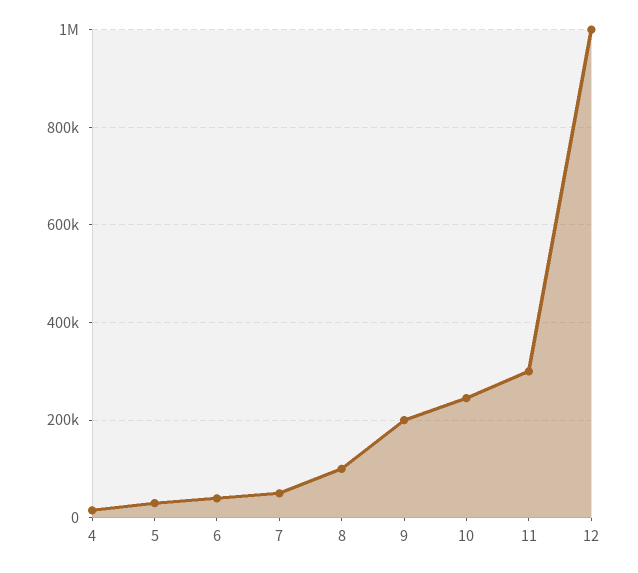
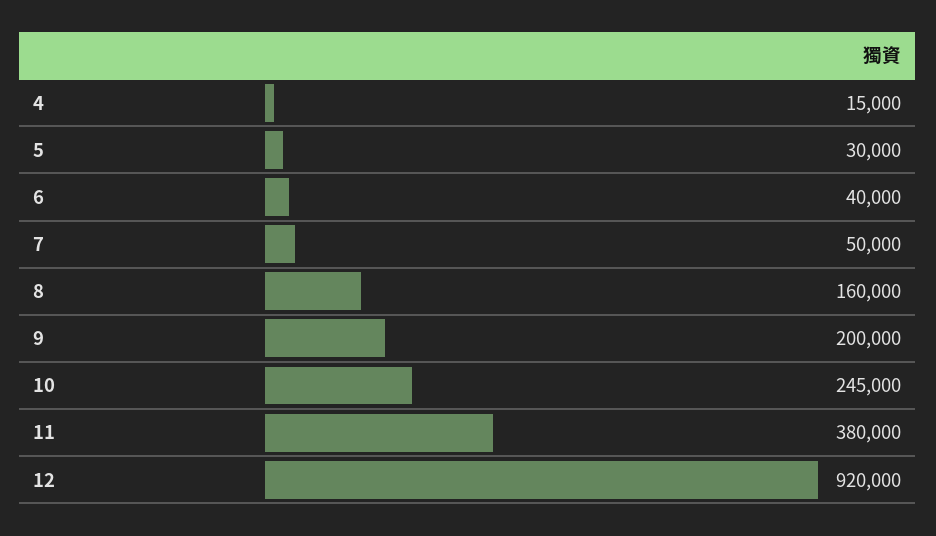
8: 100000 -> 160000
11: 300000 -> 380000
12: 1000000 -> 920000

